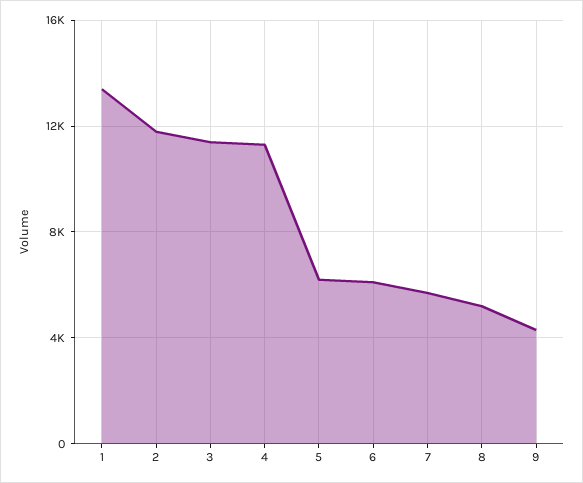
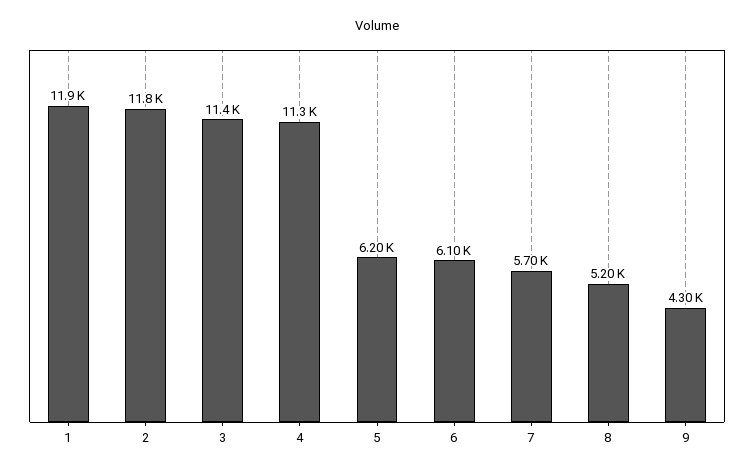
1: 13500 -> 11900

